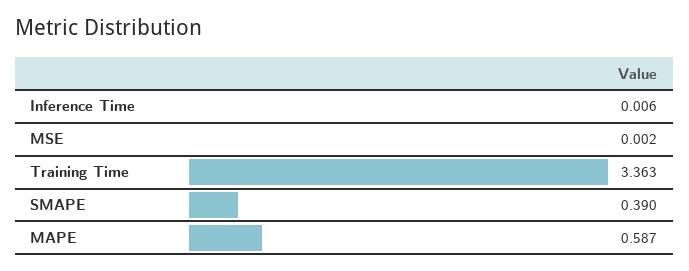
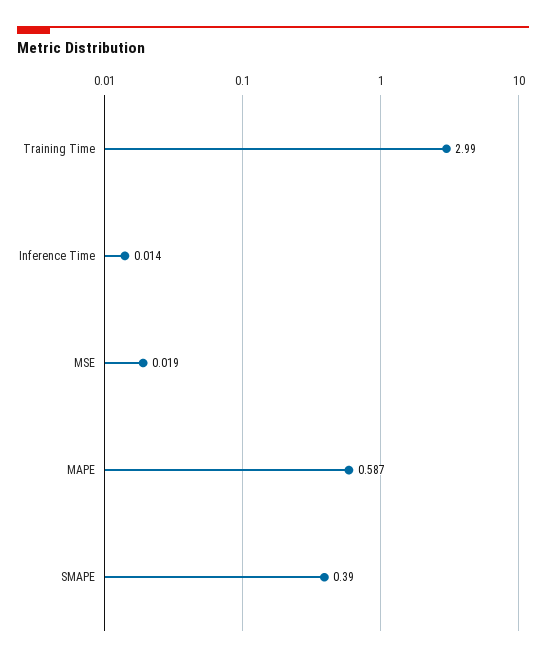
Inference Time: 0.006 -> 0.014
MSE: 0.002 -> 0.019
Training Time: 3.363 -> 2.99

